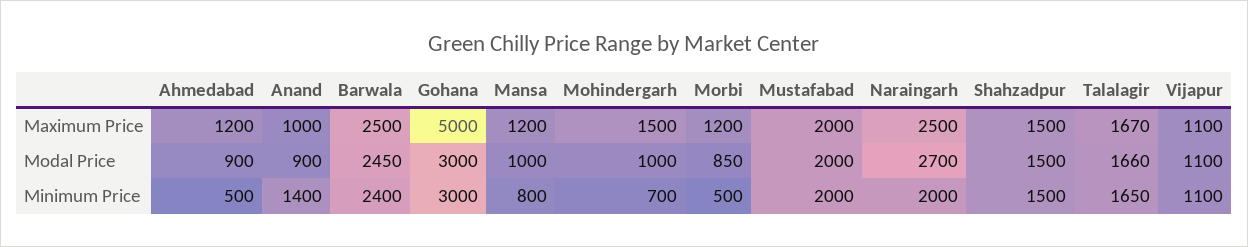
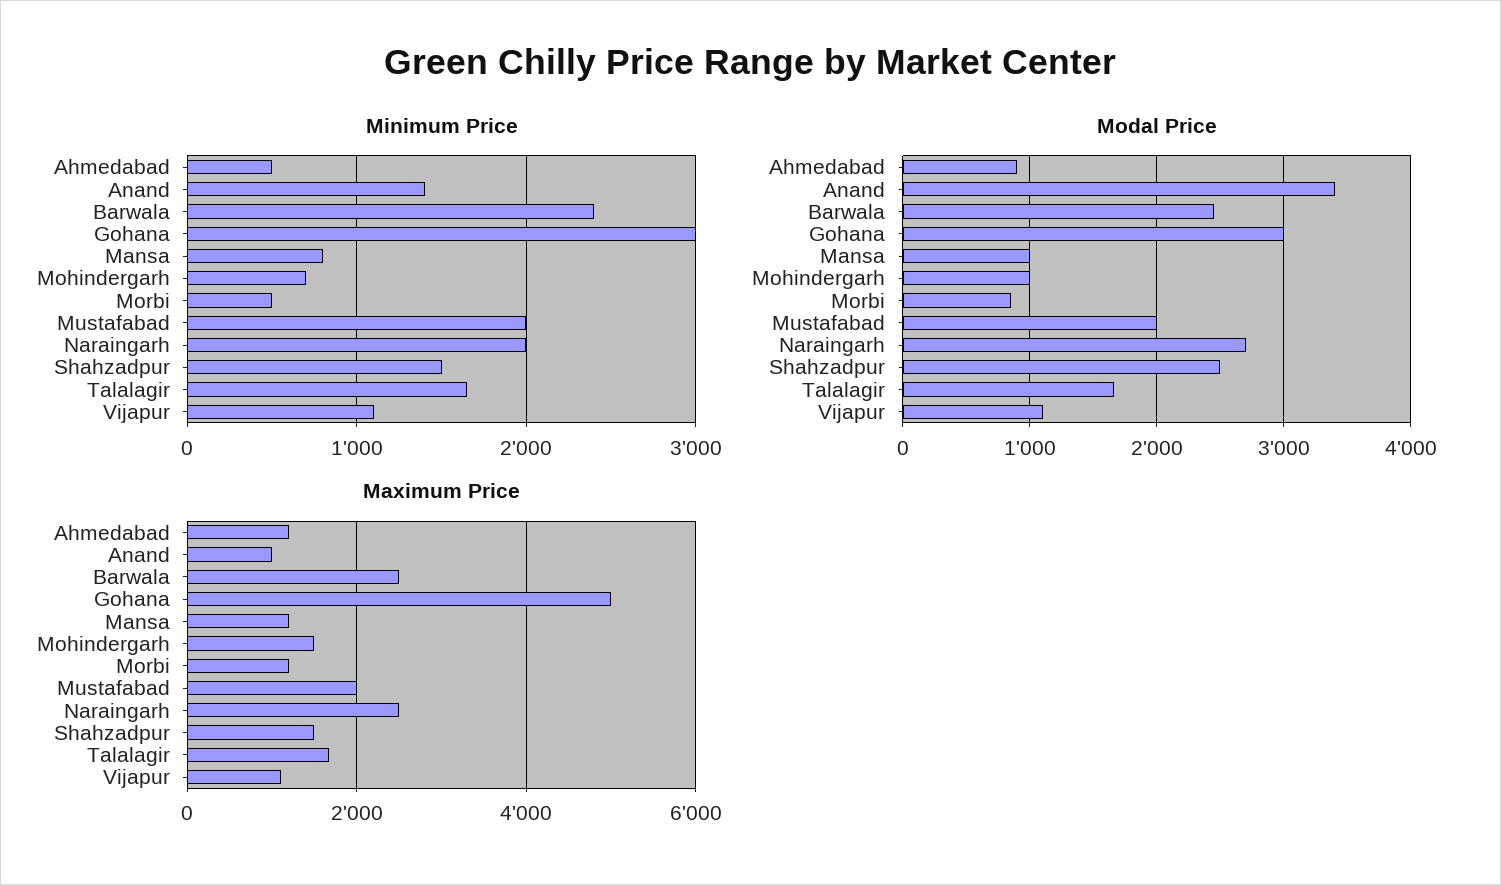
Modal Price, Anand: 900 -> 3400
Modal Price, Shahzadpur: 1500 -> 2500

